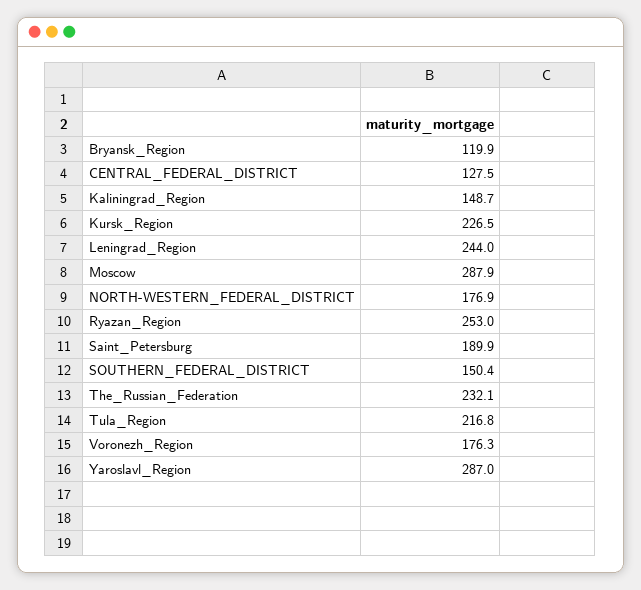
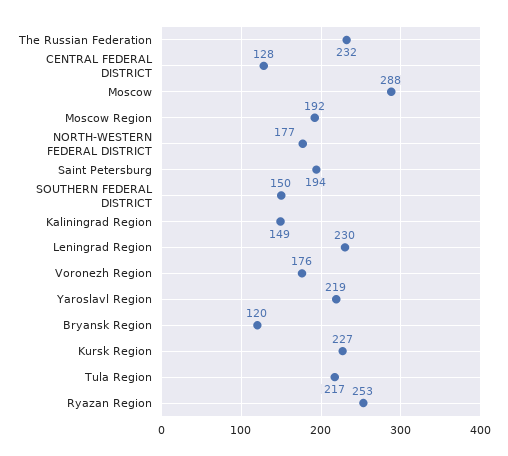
Leningrad_Region: 244 -> 230
Saint_Petersburg: 189.9 -> 194
Yaroslavl_Region: 287 -> 219
Moscow Region: none -> 192

